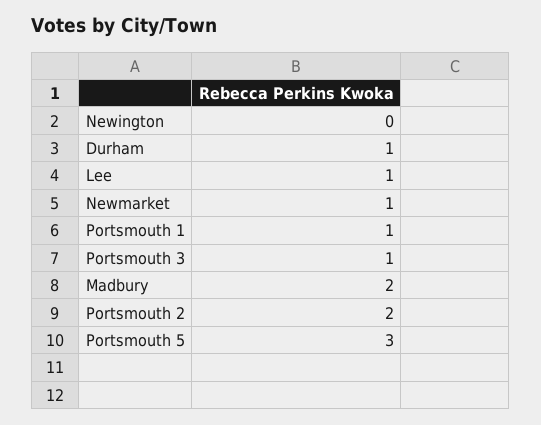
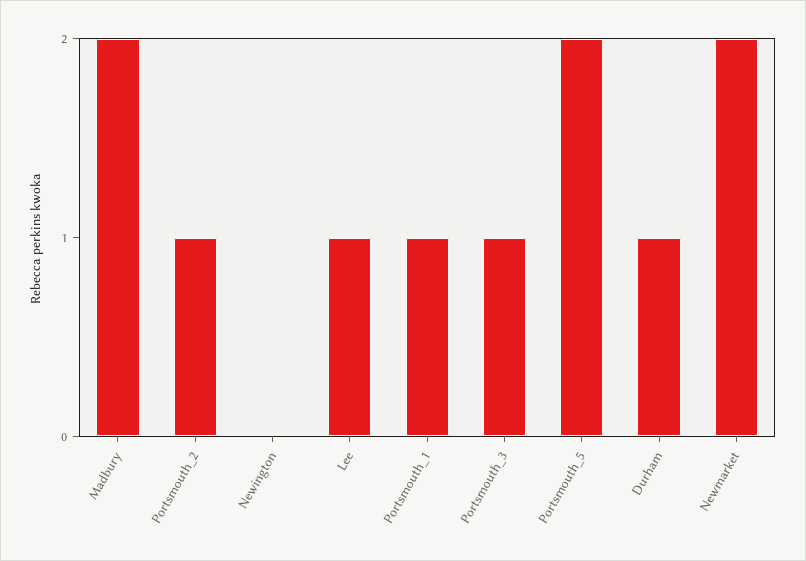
Newmarket: 1 -> 2
Portsmouth 2: 2 -> 1
Portsmouth 5: 3 -> 2

